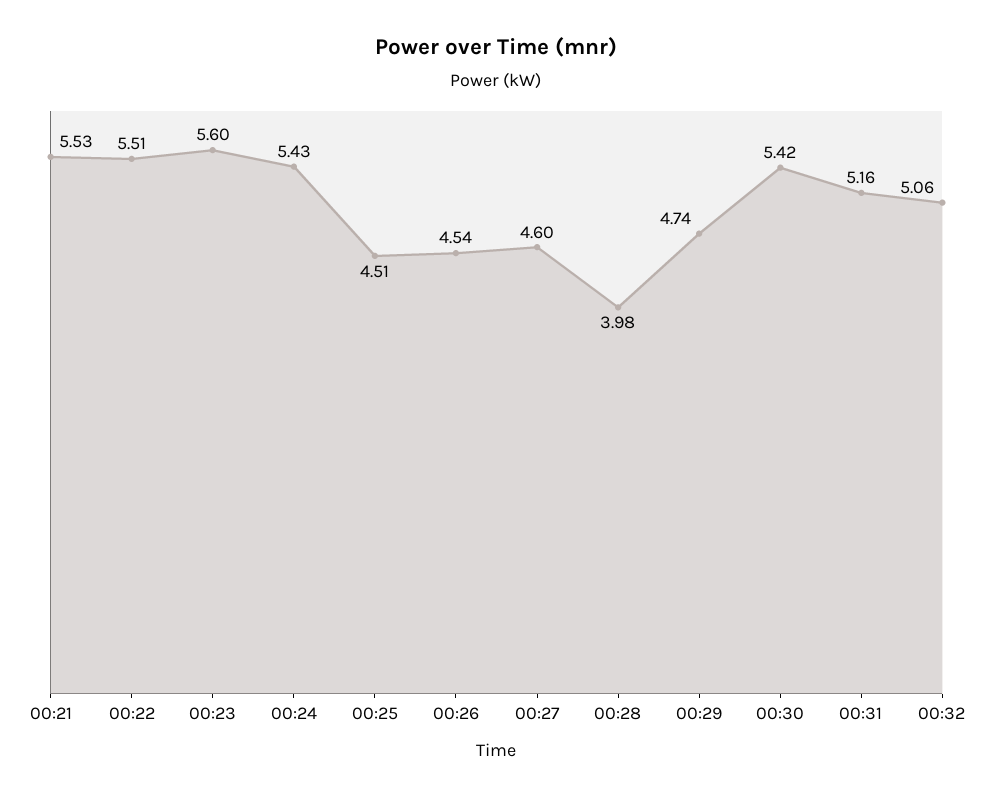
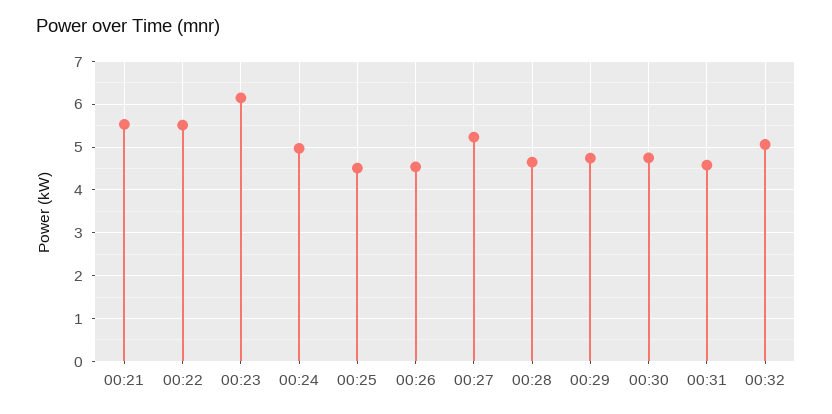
00:23: 5.6 -> 6.2
00:24: 5.43 -> 5
00:27: 4.6 -> 5.2
00:28: 3.98 -> 4.6
00:30: 5.42 -> 4.8
00:31: 5.16 -> 4.6

